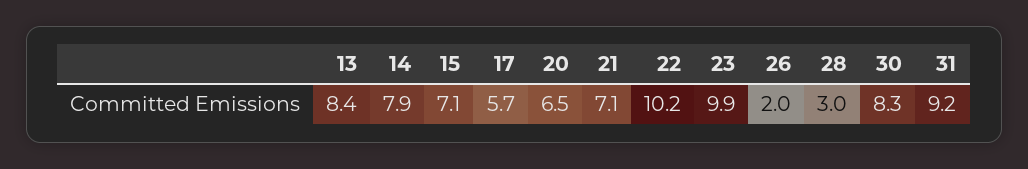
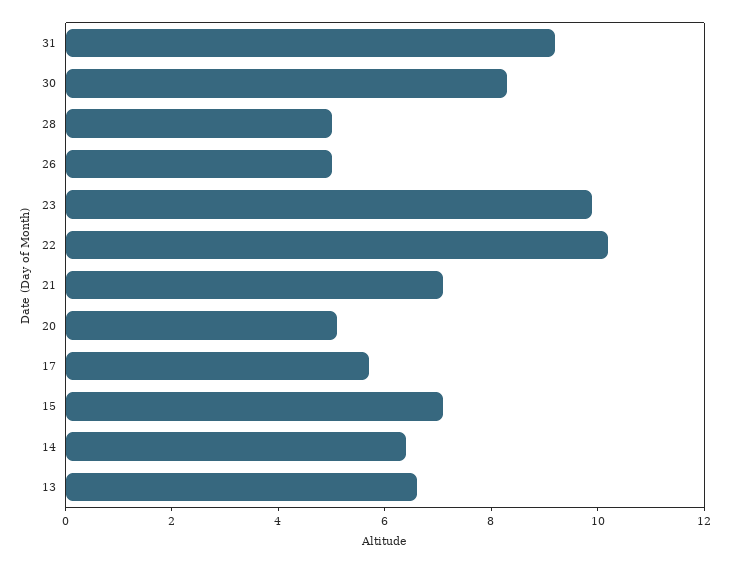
13: 8.4 -> 6.5
14: 7.9 -> 6.5
20: 6.5 -> 5
26: 2 -> 5
28: 3 -> 5

